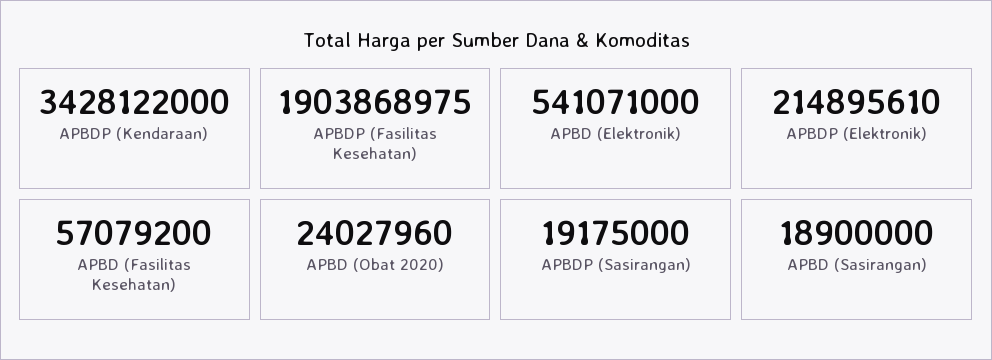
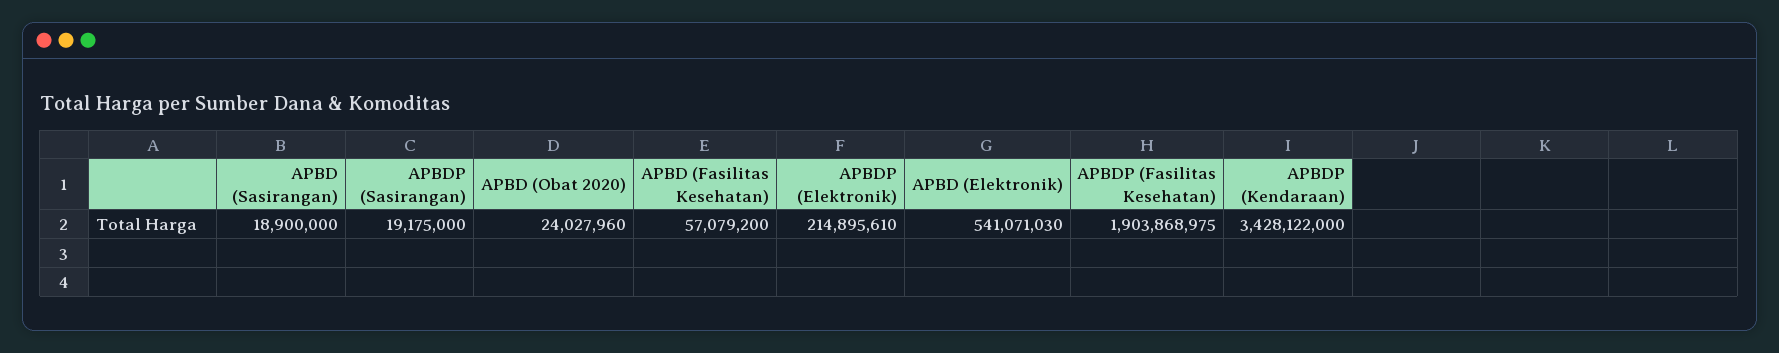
APBD (Elektronik): 541071000 -> 541071030

